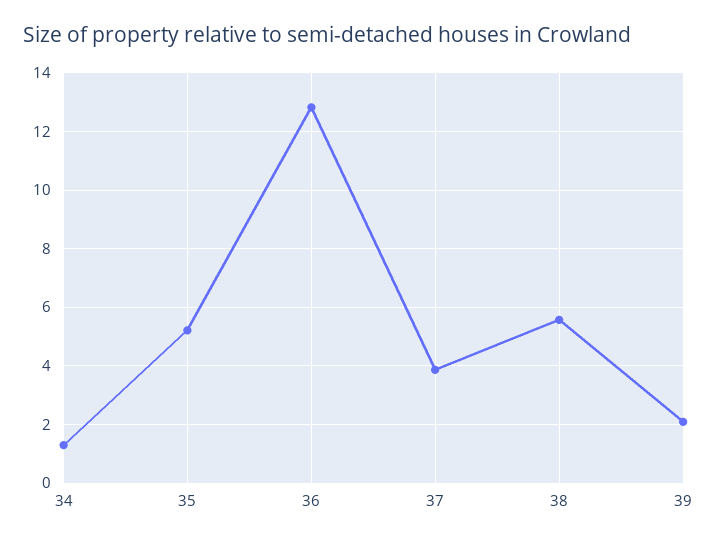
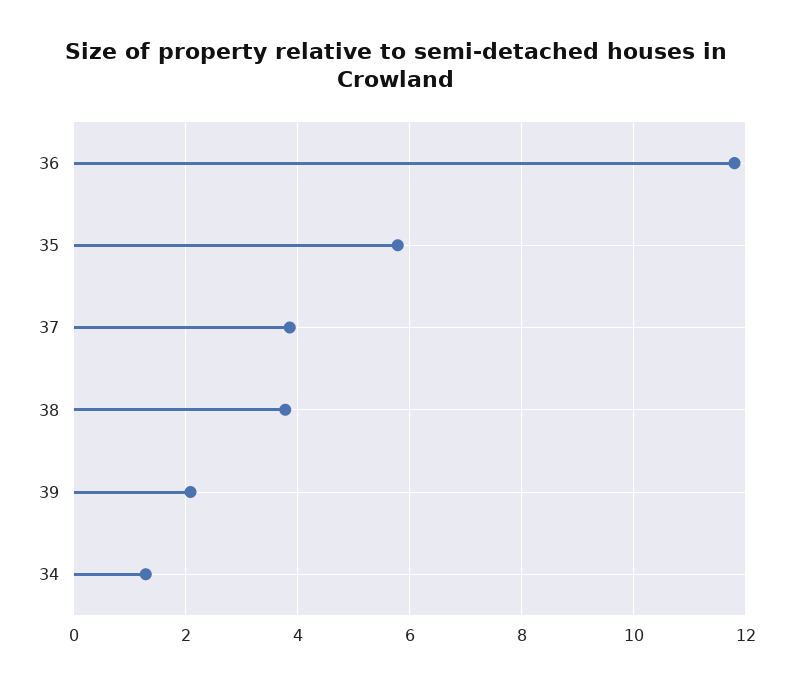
35: 5.25 -> 5.8
36: 12.75 -> 11.8
38: 5.5 -> 3.8

